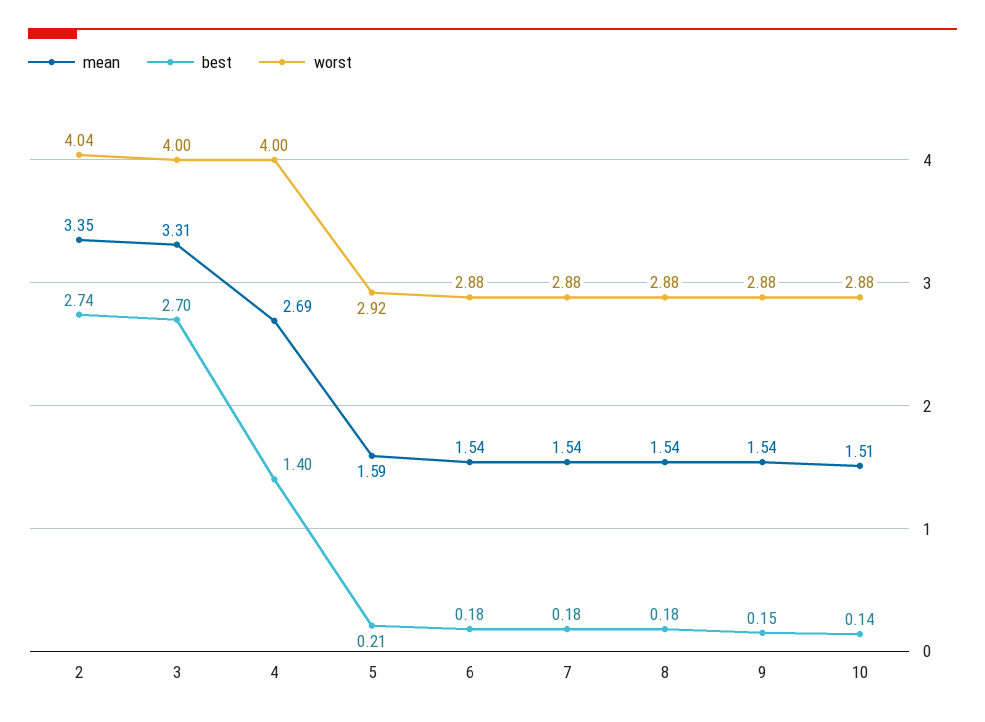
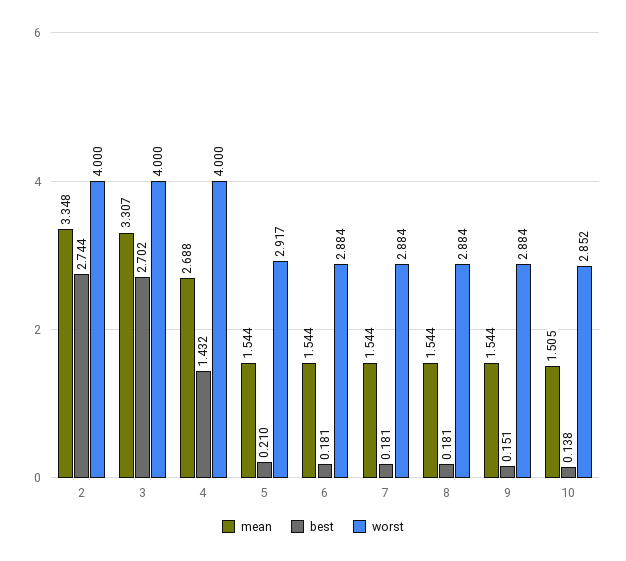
worst, 2: 4.04 -> 4
best, 4: 1.4 -> 1.432
mean, 5: 1.59 -> 1.544
worst, 10: 2.88 -> 2.852

